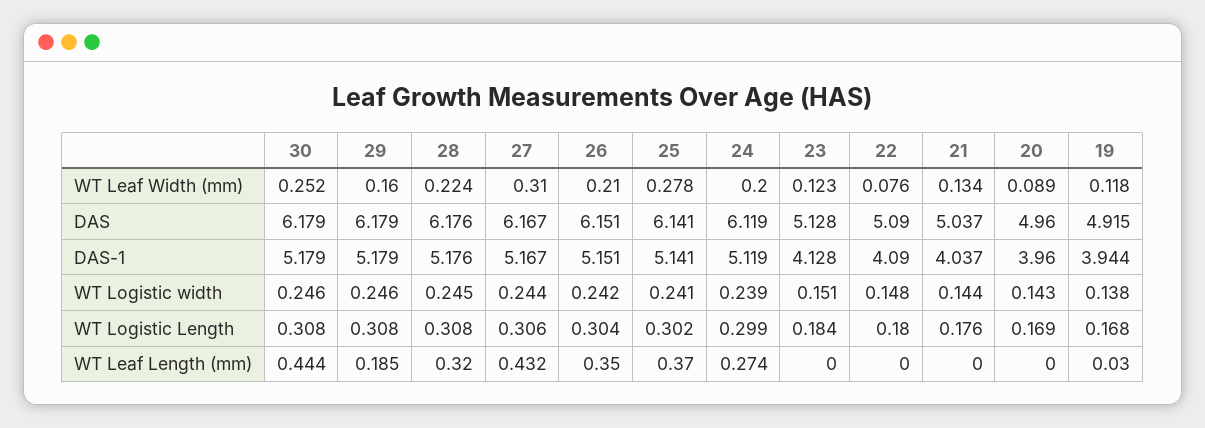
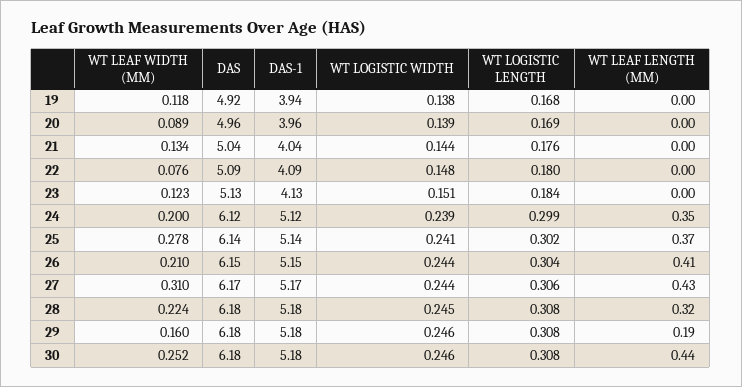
26, WT Logistic width: 0.242 -> 0.244
20, WT Logistic width: 0.143 -> 0.139
26, WT Leaf Length (mm): 0.35 -> 0.41
24, WT Leaf Length (mm): 0.274 -> 0.35
19, WT Leaf Length (mm): 0.03 -> 0

